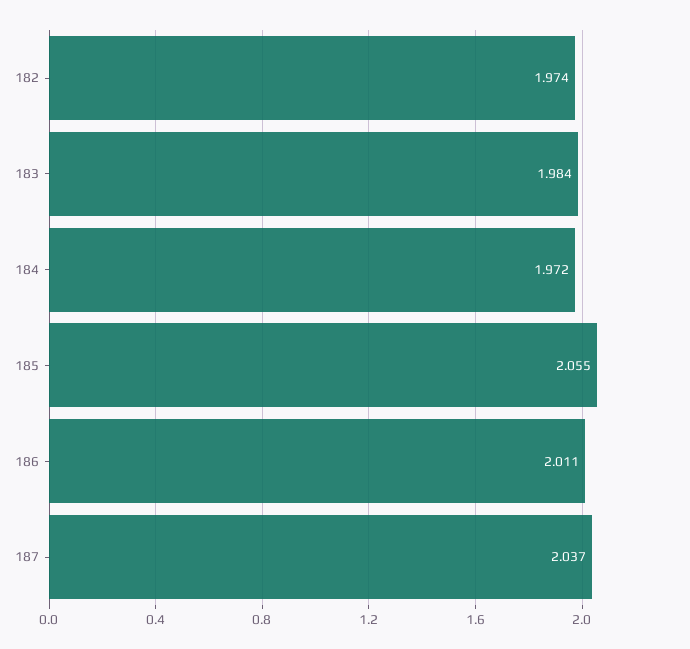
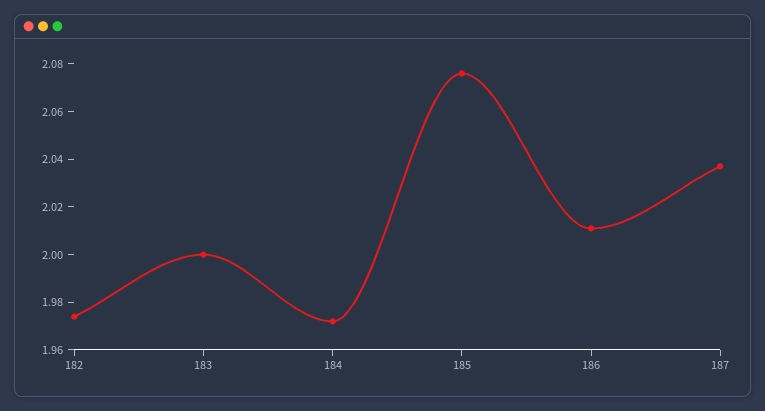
183: 1.984 -> 2
185: 2.055 -> 2.075

